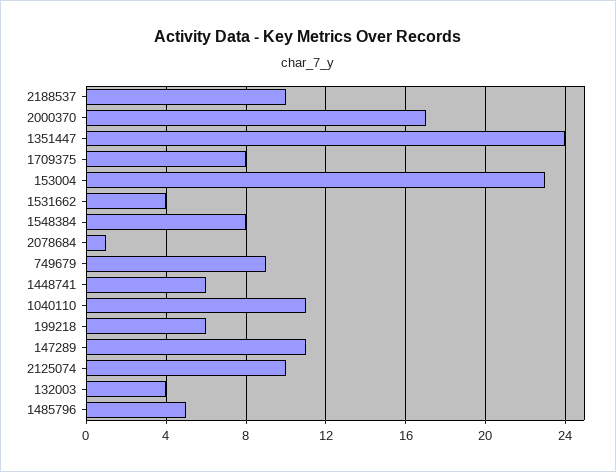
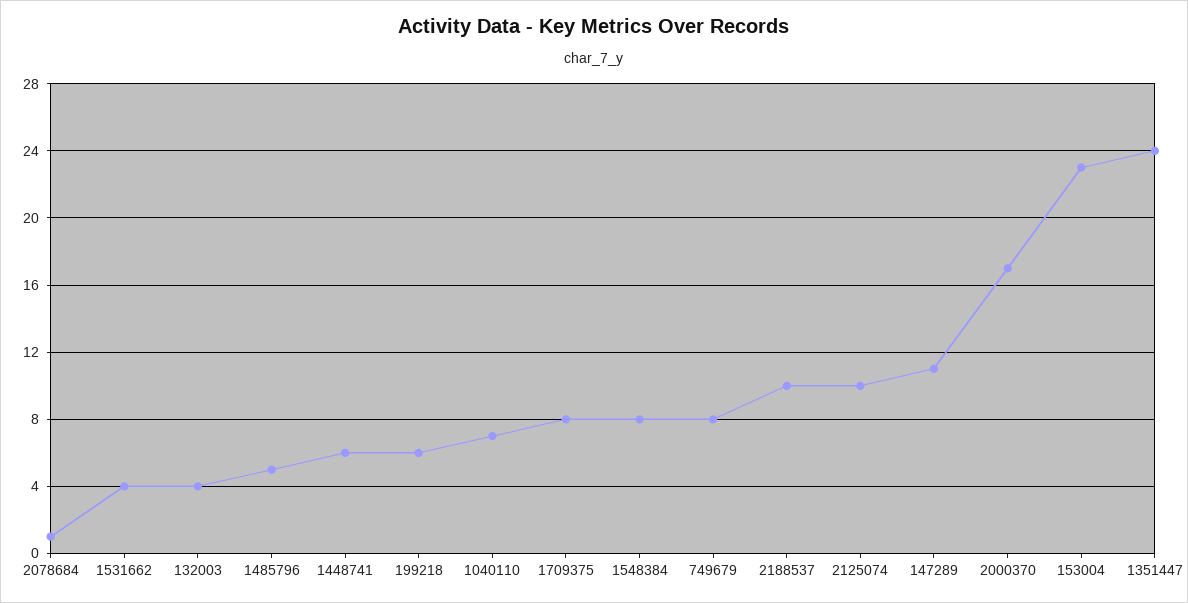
749679: 9 -> 8
1040110: 11 -> 7

